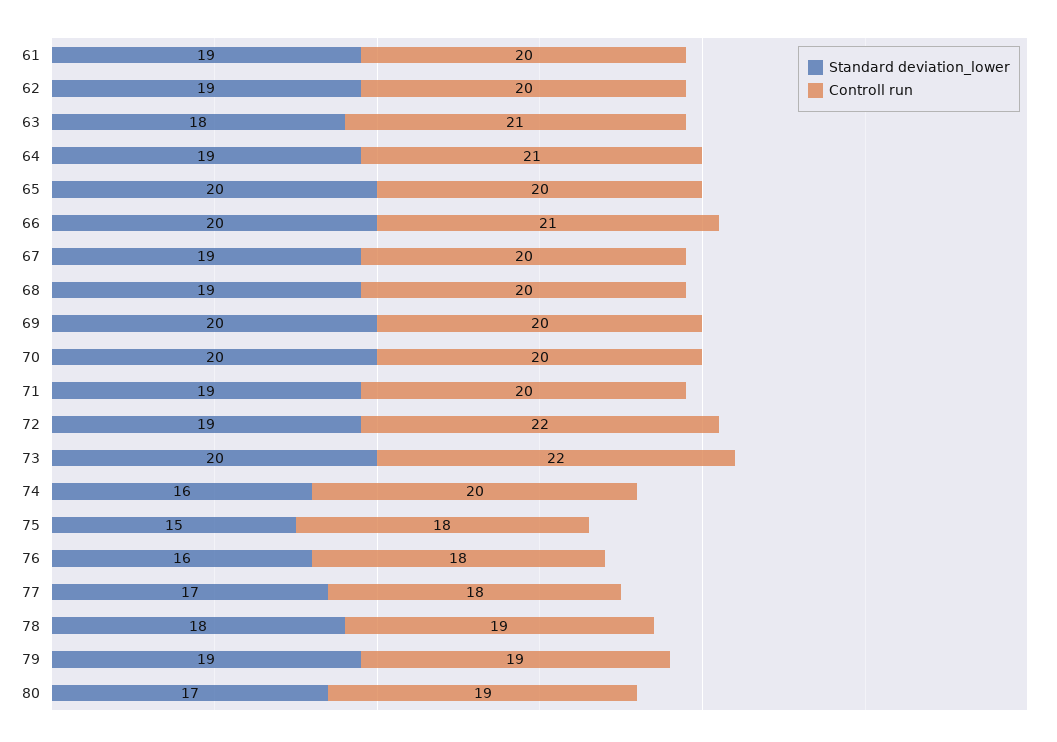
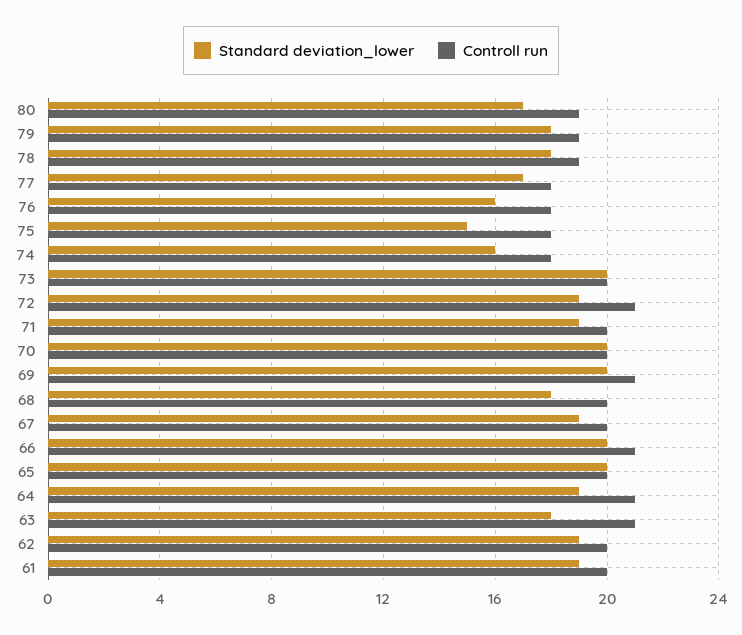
Standard deviation_lower, 68: 19 -> 18
Controll run, 69: 20 -> 21
Controll run, 72: 22 -> 21
Controll run, 73: 22 -> 20
Controll run, 74: 20 -> 18
Standard deviation_lower, 79: 19 -> 18

